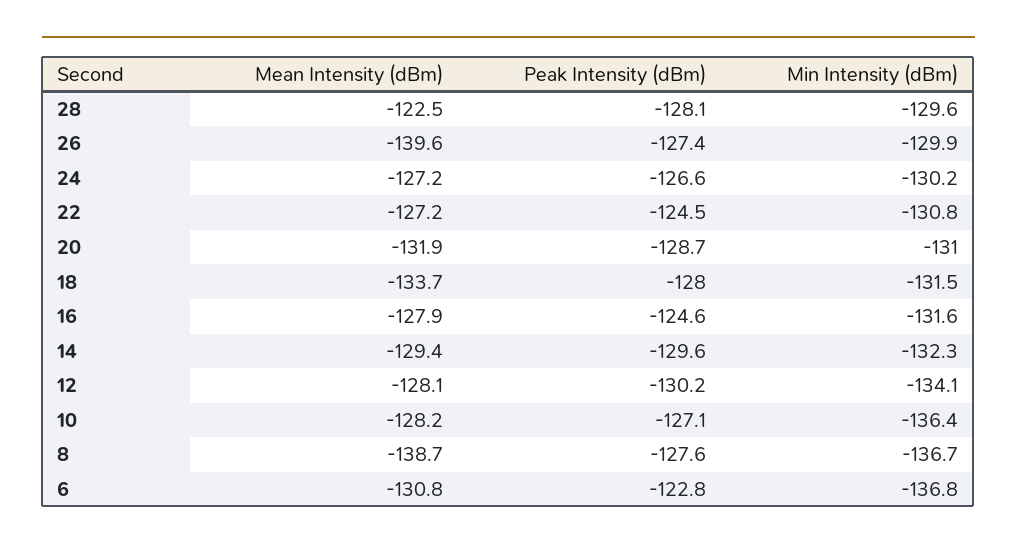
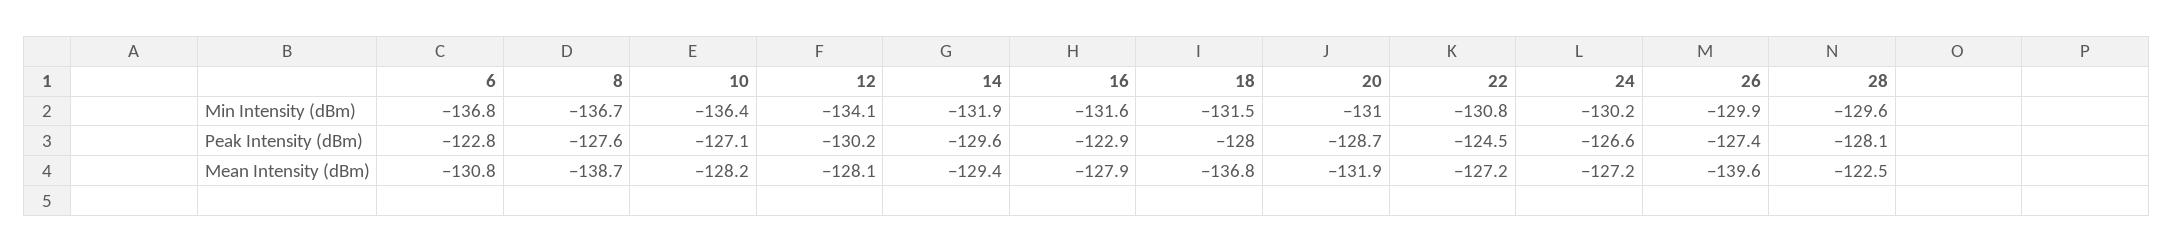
Mean Intensity (dBm), 18: -133.7 -> -136.8
Peak Intensity (dBm), 16: -124.6 -> -122.9
Min Intensity (dBm), 14: -132.3 -> -131.9

